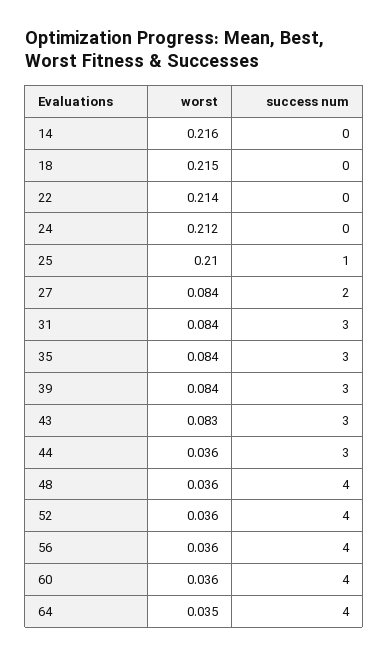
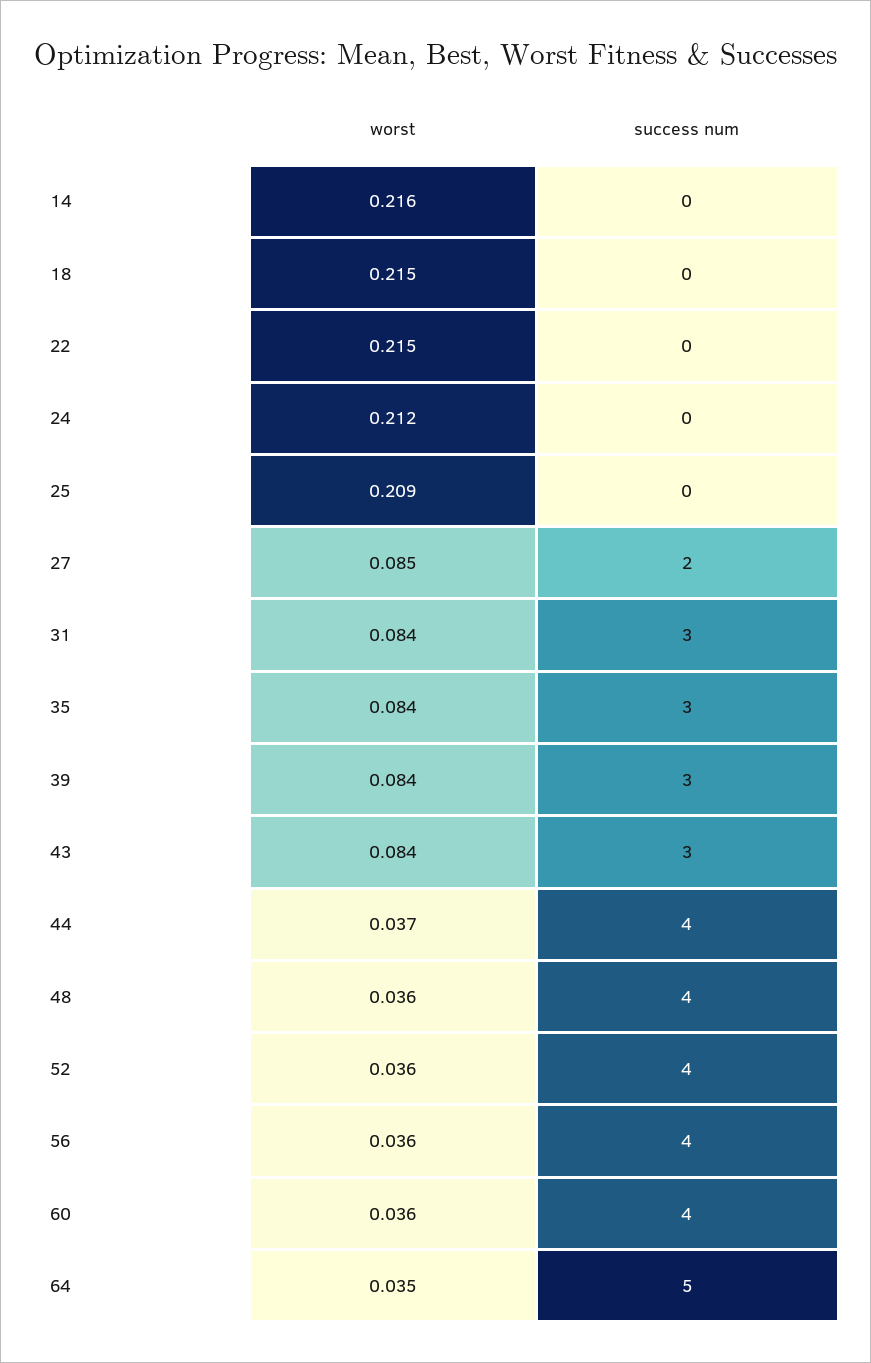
worst, 22: 0.214 -> 0.215
worst, 25: 0.21 -> 0.209
success num, 25: 1 -> 0
worst, 27: 0.084 -> 0.085
worst, 43: 0.083 -> 0.084
worst, 44: 0.036 -> 0.037
success num, 44: 3 -> 4
success num, 64: 4 -> 5

